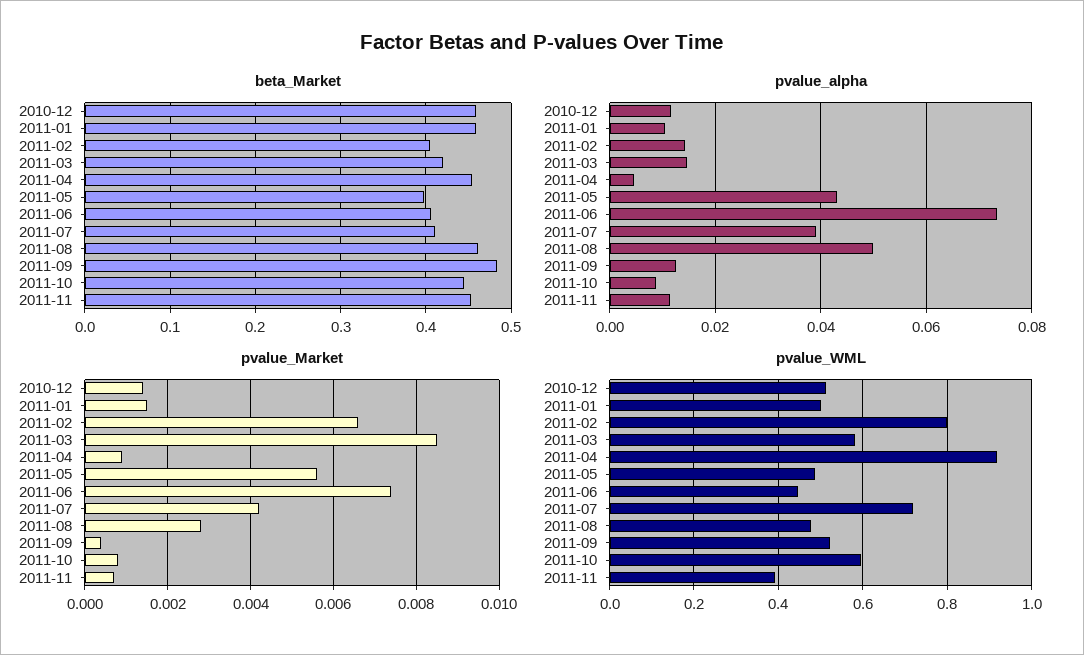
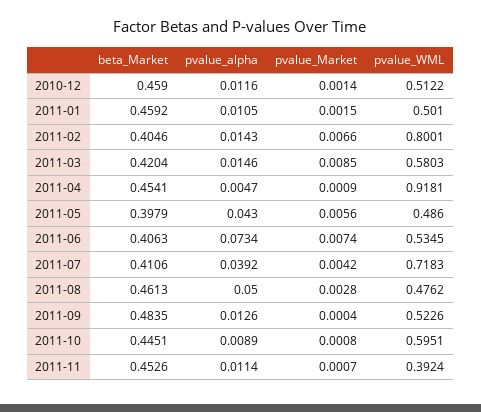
pvalue_WML, 2011-06: 0.44 -> 0.5345

